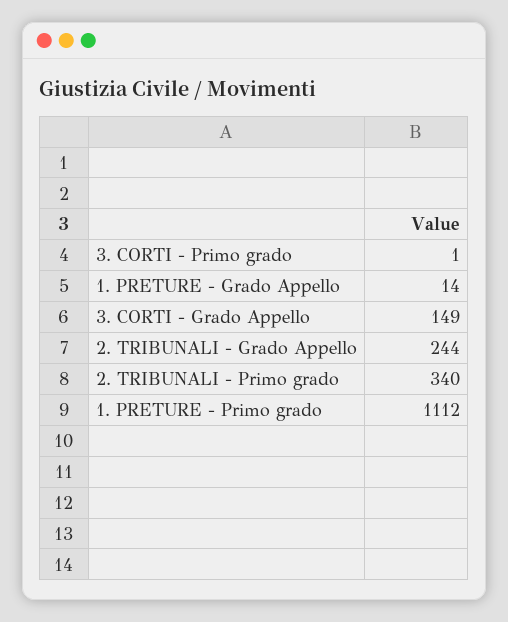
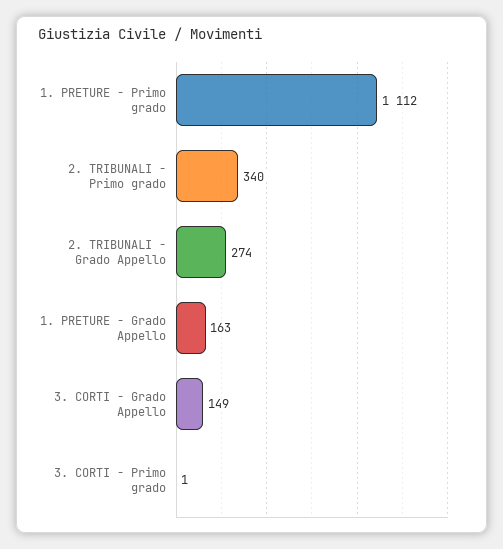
1. PRETURE - Grado Appello: 14 -> 163
2. TRIBUNALI - Grado Appello: 244 -> 274

